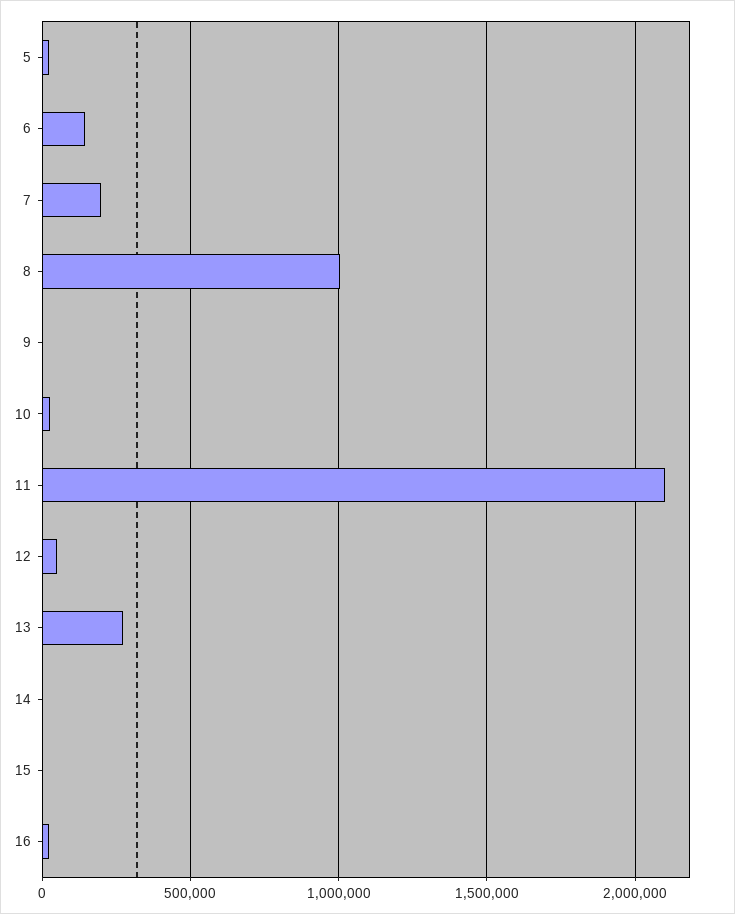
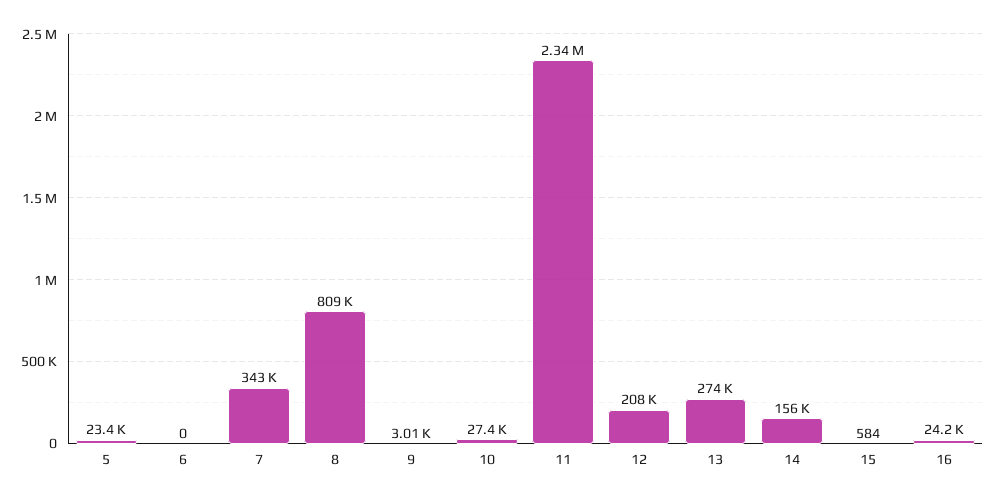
6: 150000 -> 0
7: 200000 -> 343000
8: 1000000 -> 809000
11: 2100000 -> 2340000
12: 50000 -> 208000
14: 0 -> 156000

